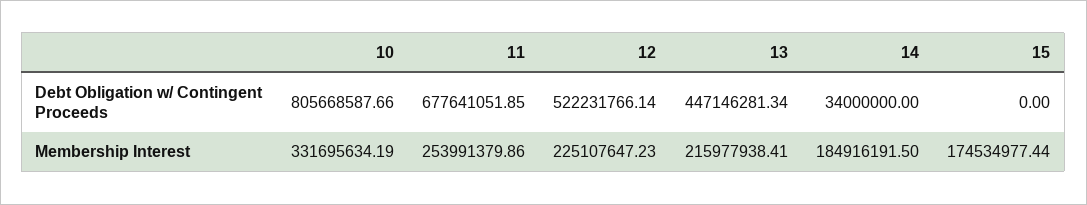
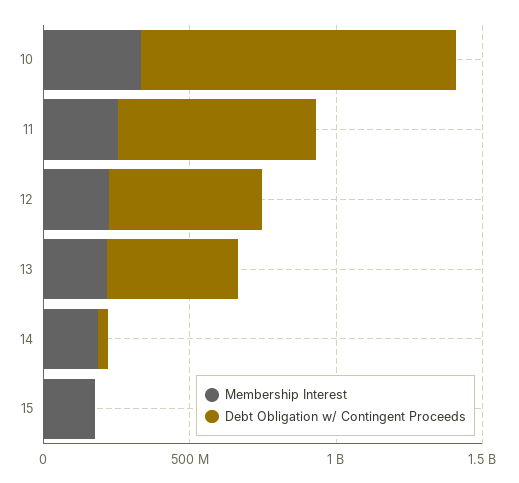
Debt Obligation w/ Contingent Proceeds, 10: 805668587.66 -> 1100000000

